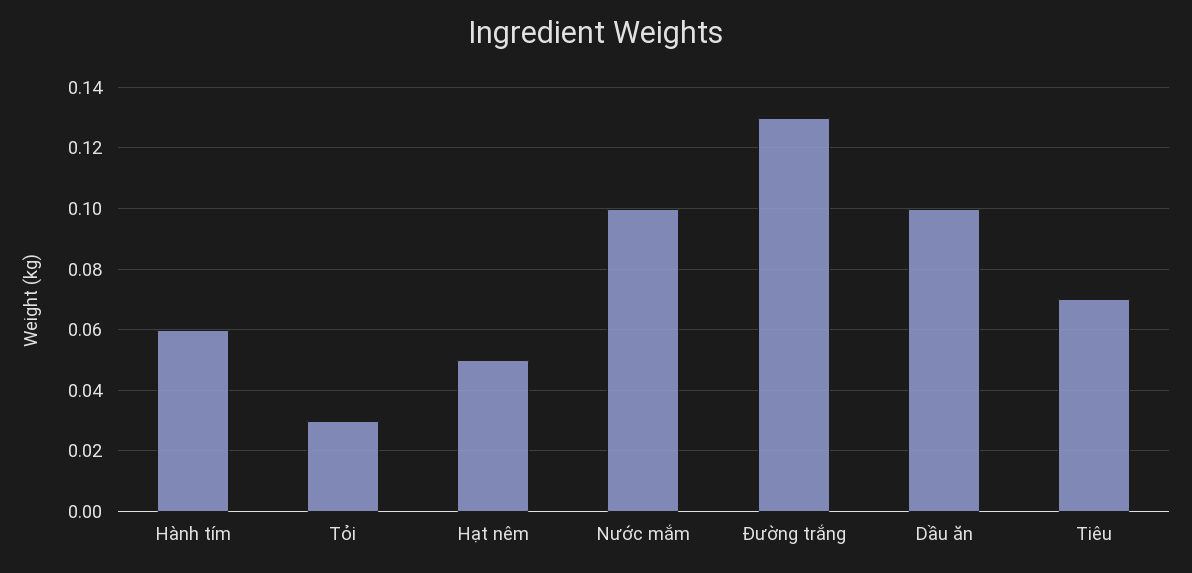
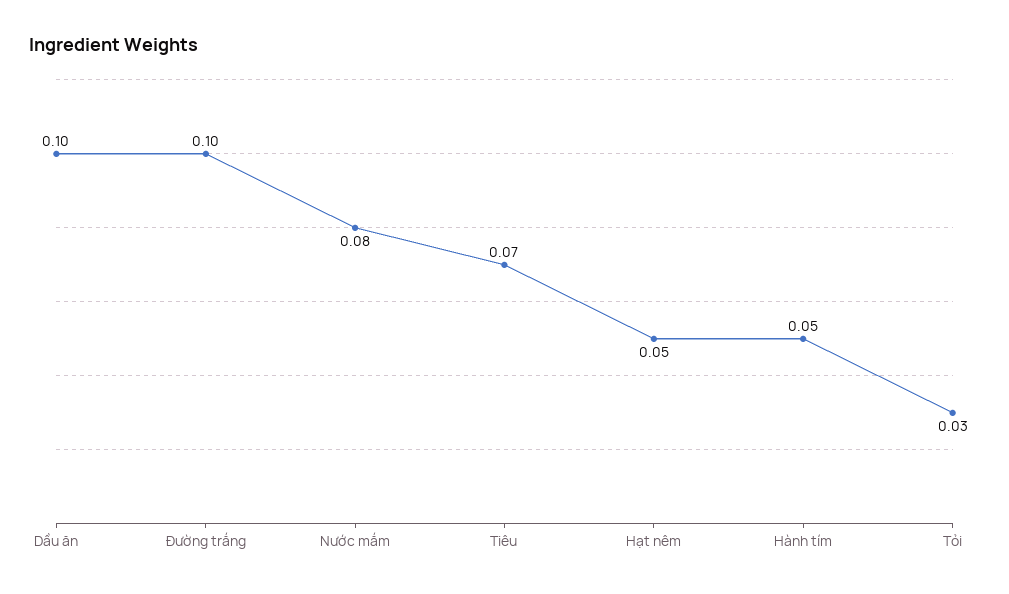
Hành tím: 0.06 -> 0.05
Nước mắm: 0.1 -> 0.08
Đường trắng: 0.13 -> 0.1

